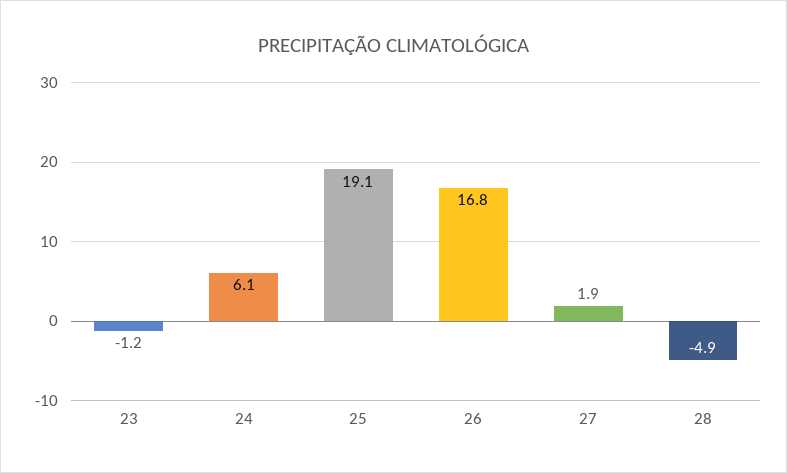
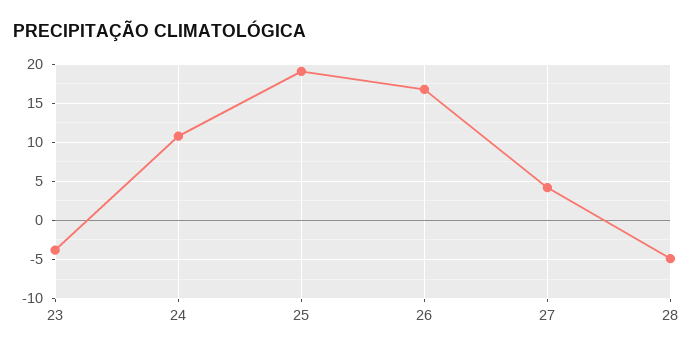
23: -1.2 -> -4
24: 6.1 -> 11
27: 1.9 -> 4

